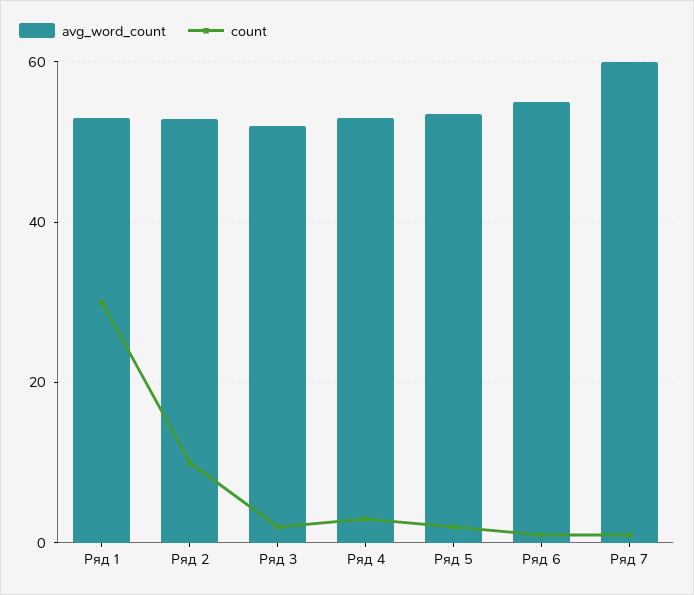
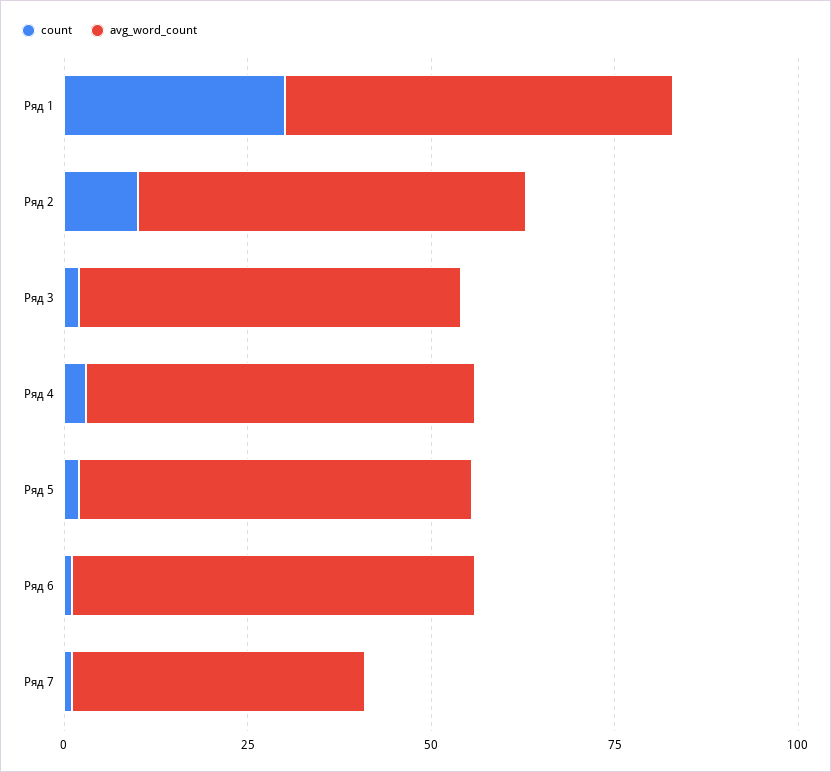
avg_word_count, Ряд 7: 60 -> 40

